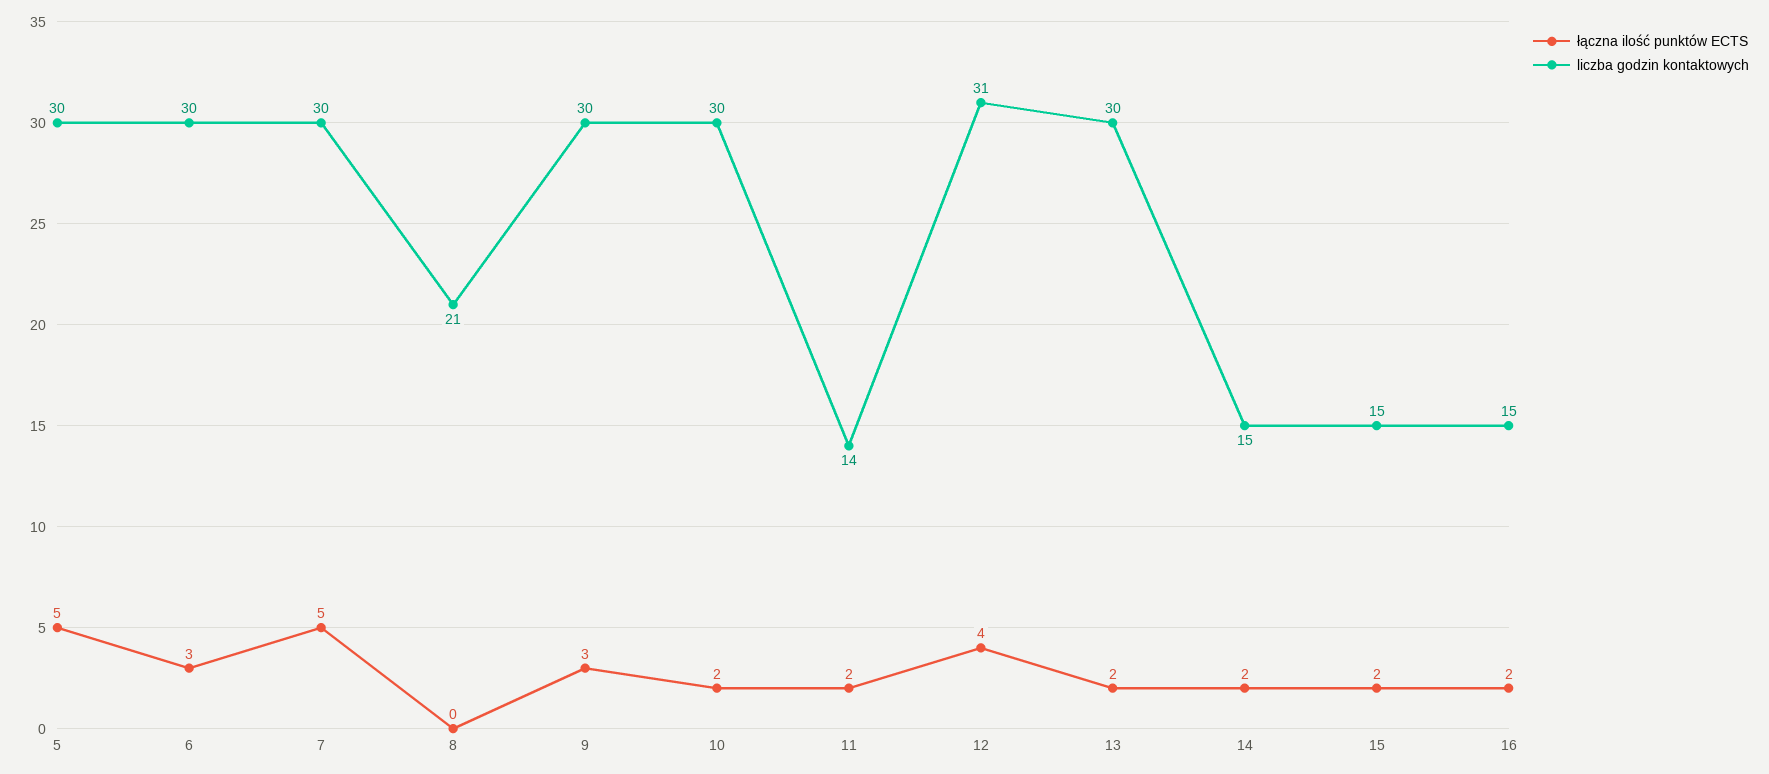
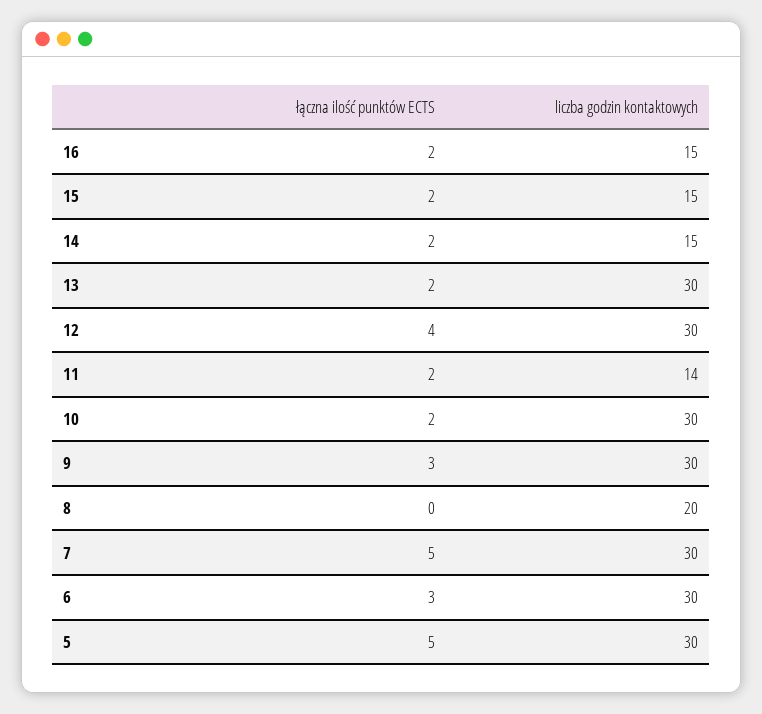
liczba godzin kontaktowych, 8: 21 -> 20
liczba godzin kontaktowych, 12: 31 -> 30

